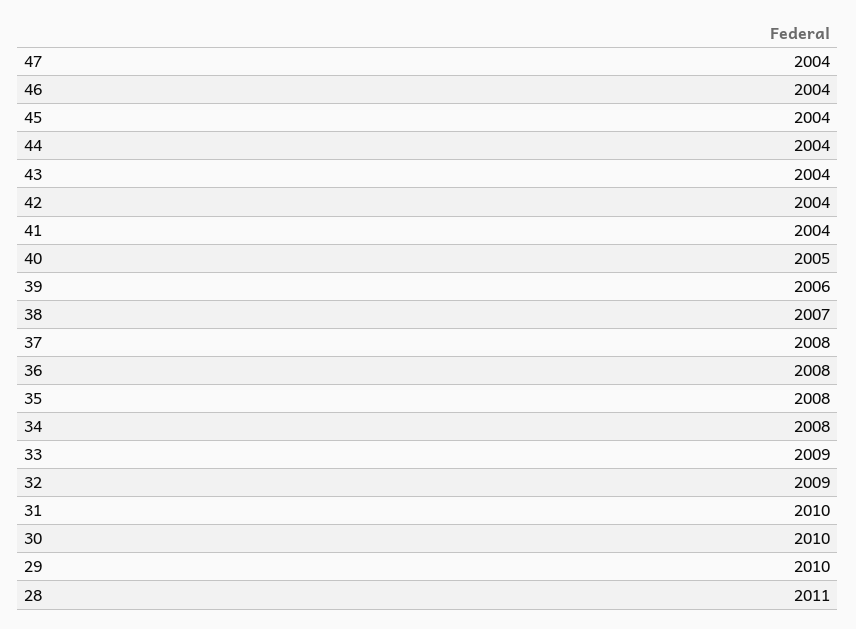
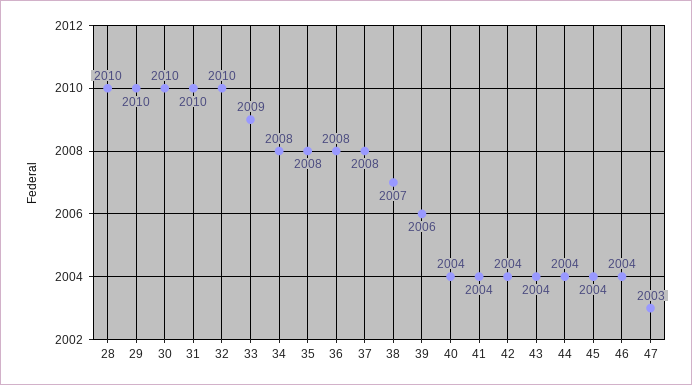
47: 2004 -> 2003
40: 2005 -> 2004
32: 2009 -> 2010
28: 2011 -> 2010

